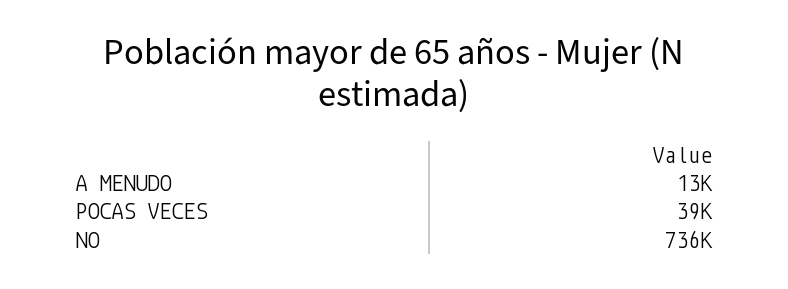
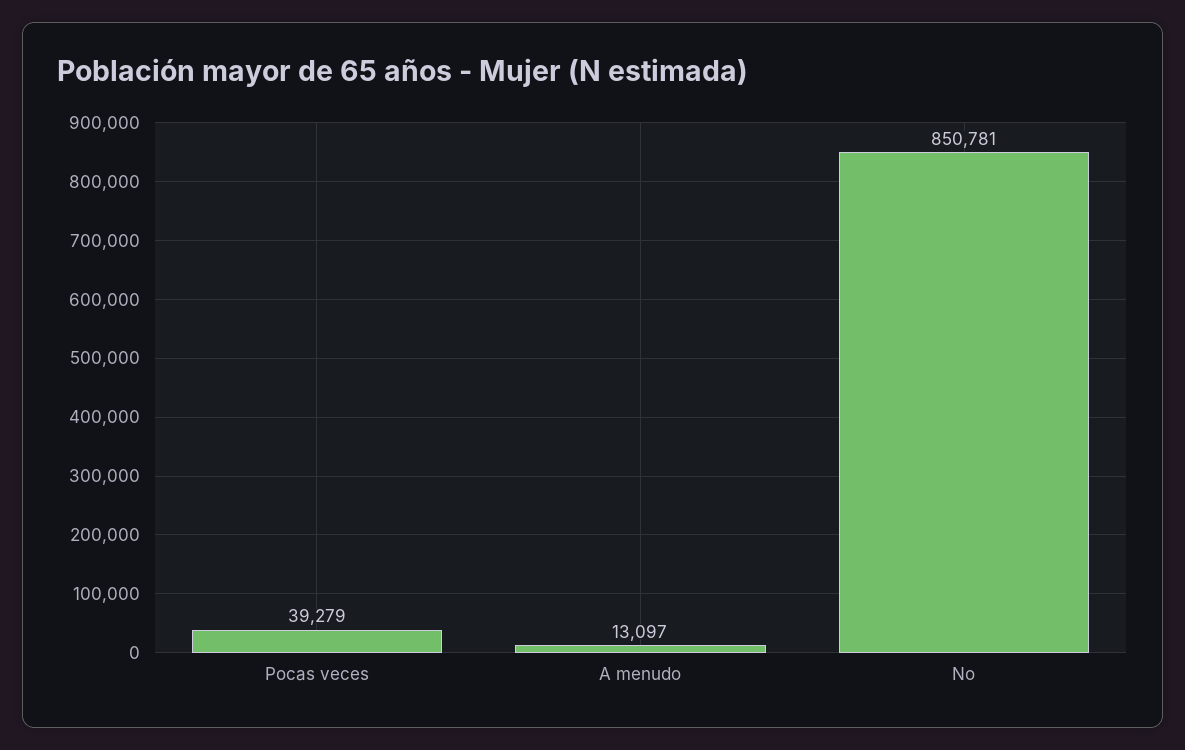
NO: 736000 -> 850781

